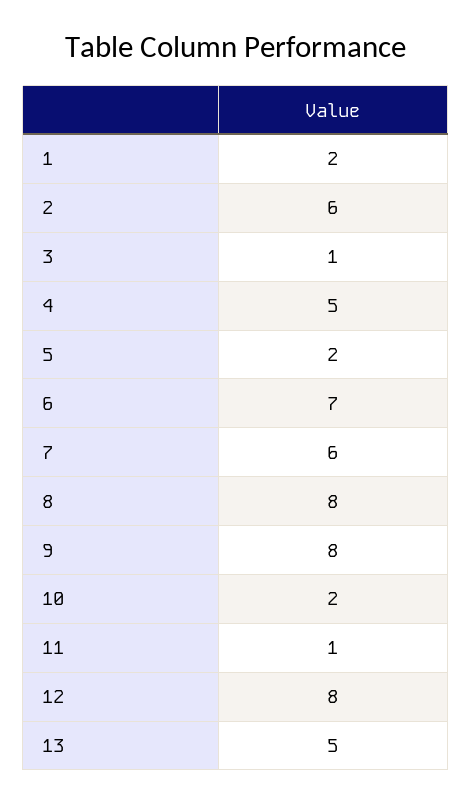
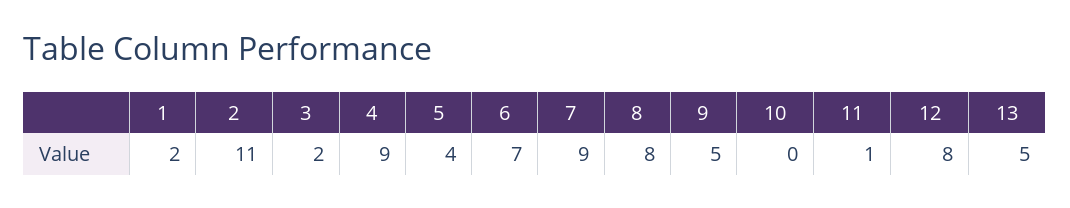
2: 6 -> 11
3: 1 -> 2
4: 5 -> 9
5: 2 -> 4
7: 6 -> 9
9: 8 -> 5
10: 2 -> 0

